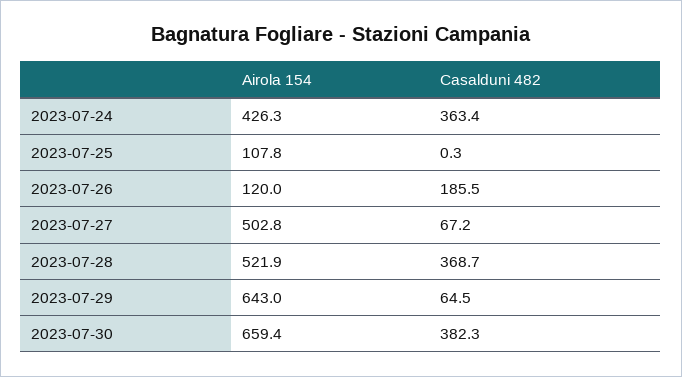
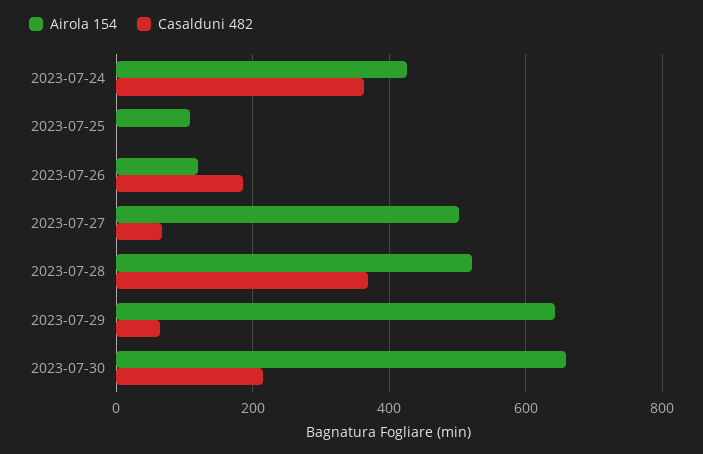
Casalduni 482, 2023-07-30: 382.3 -> 220

